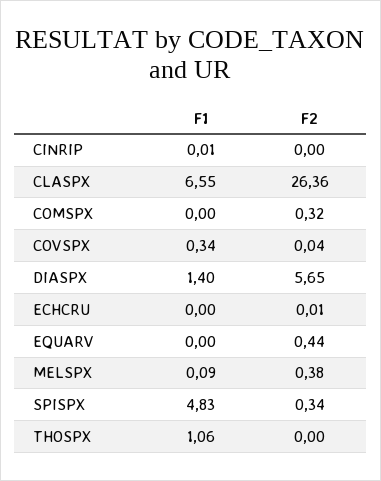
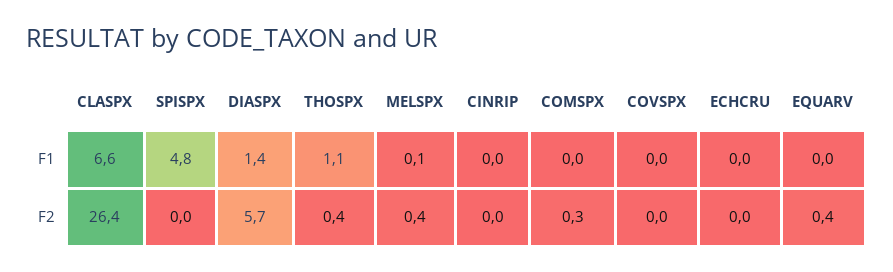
F1, COVSPX: 0.34 -> 0
F2, SPISPX: 0.34 -> 0
F2, THOSPX: 0 -> 0.4

